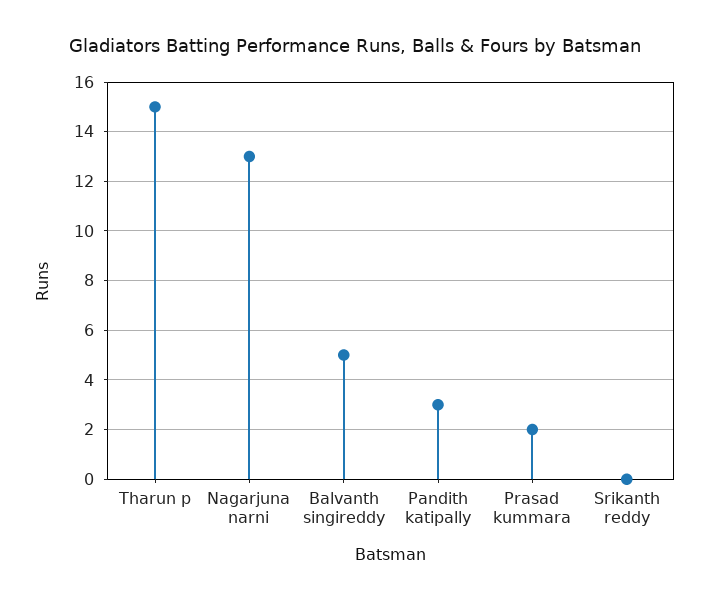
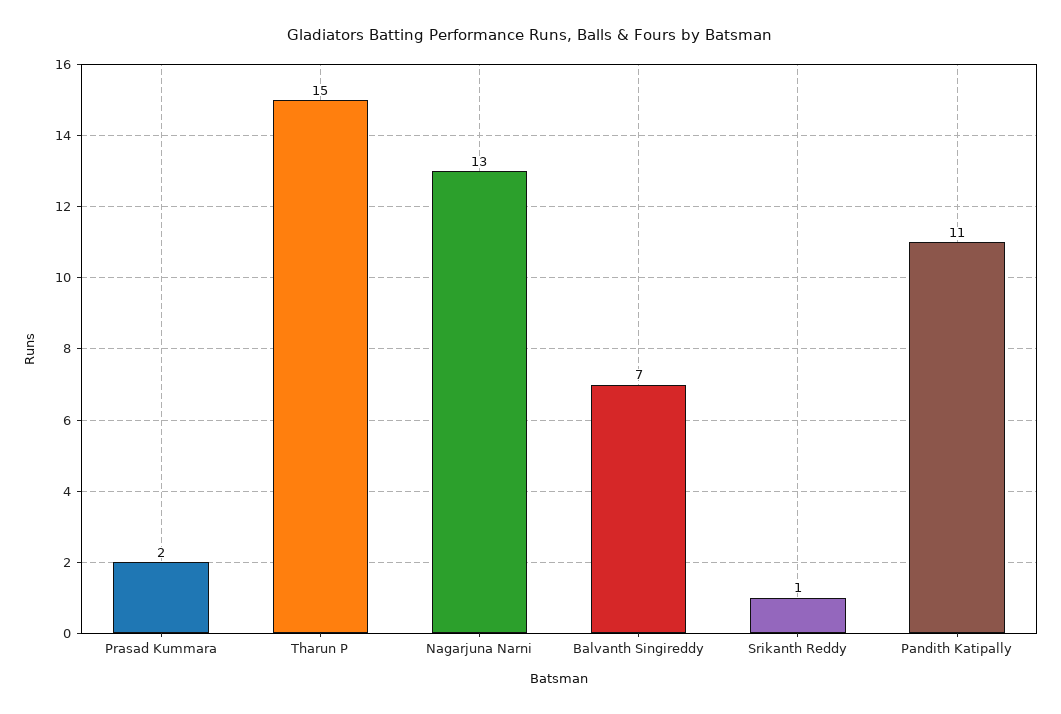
Balvanth singireddy: 5 -> 7
Pandith katipally: 3 -> 11
Srikanth reddy: 0 -> 1

